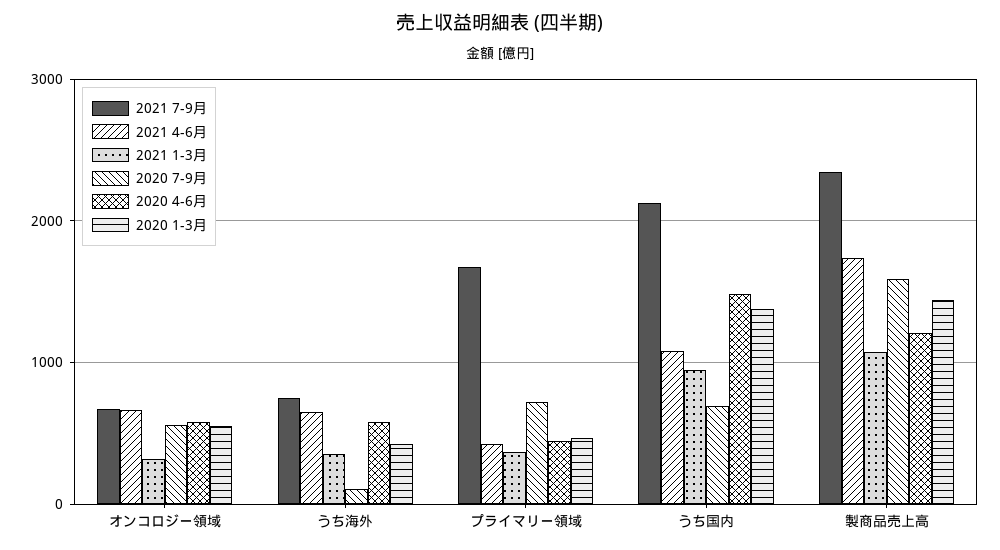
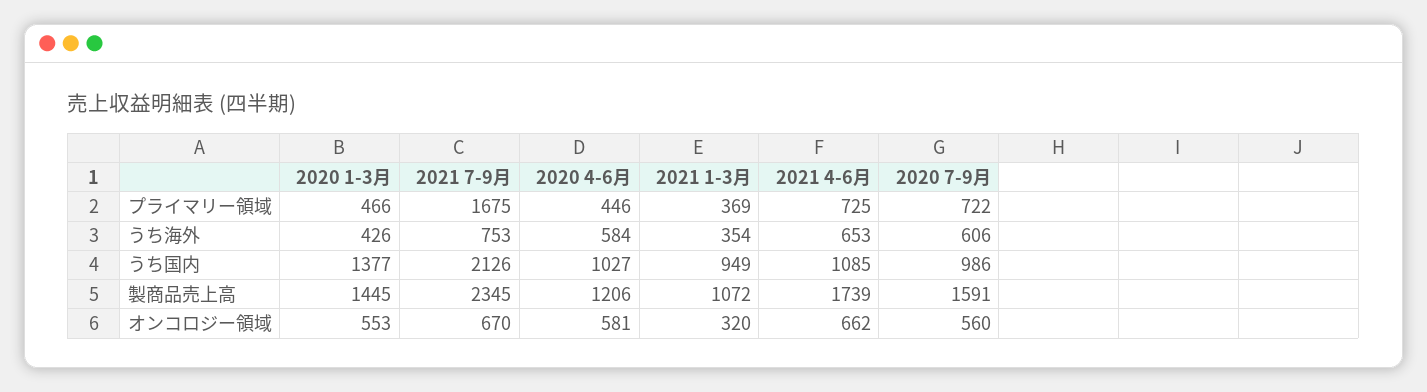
2020 7-9月, うち海外: 100 -> 606
2021 4-6月, プライマリー領域: 400 -> 725
2020 7-9月, うち国内: 700 -> 986
2020 4-6月, うち国内: 1500 -> 1027

